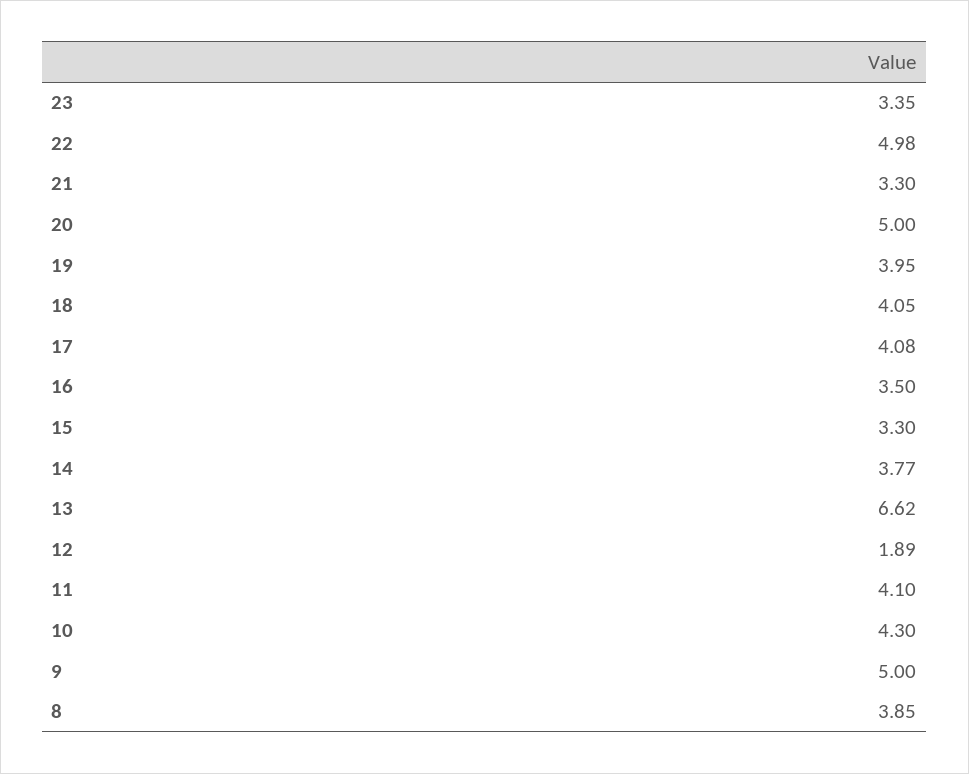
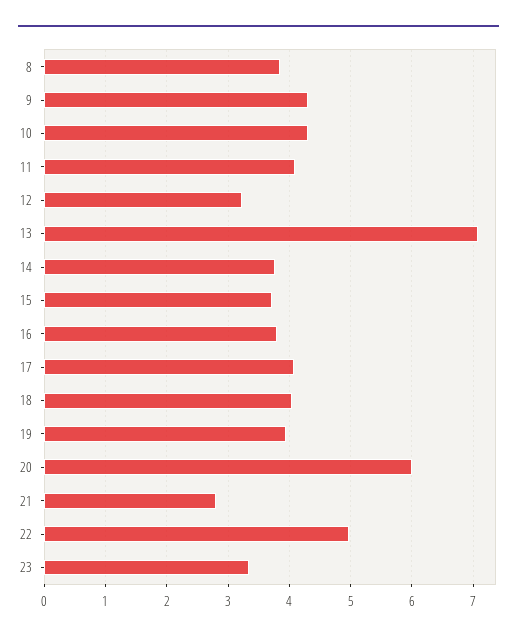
21: 3.3 -> 2.8
20: 5 -> 6
16: 3.5 -> 3.8
15: 3.3 -> 3.7
13: 6.62 -> 7.1
12: 1.89 -> 3.2
9: 5 -> 4.3

